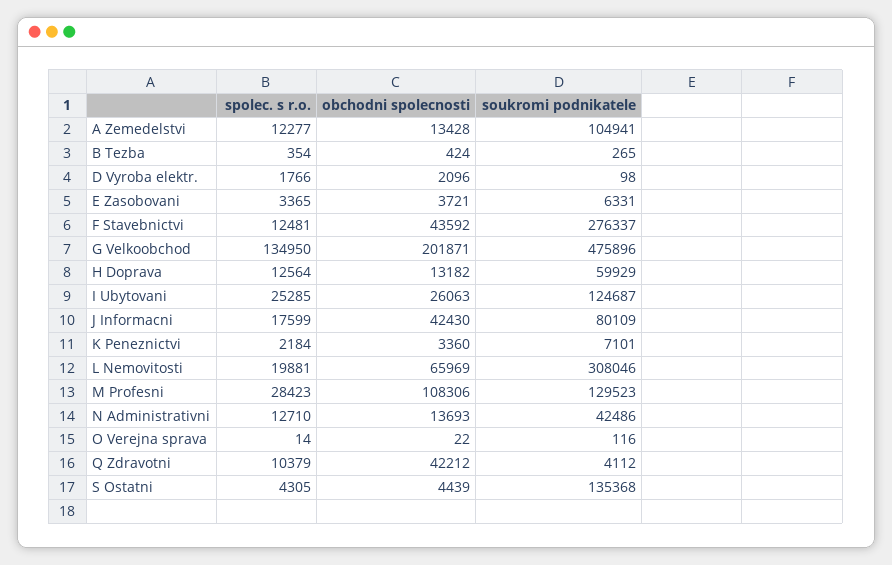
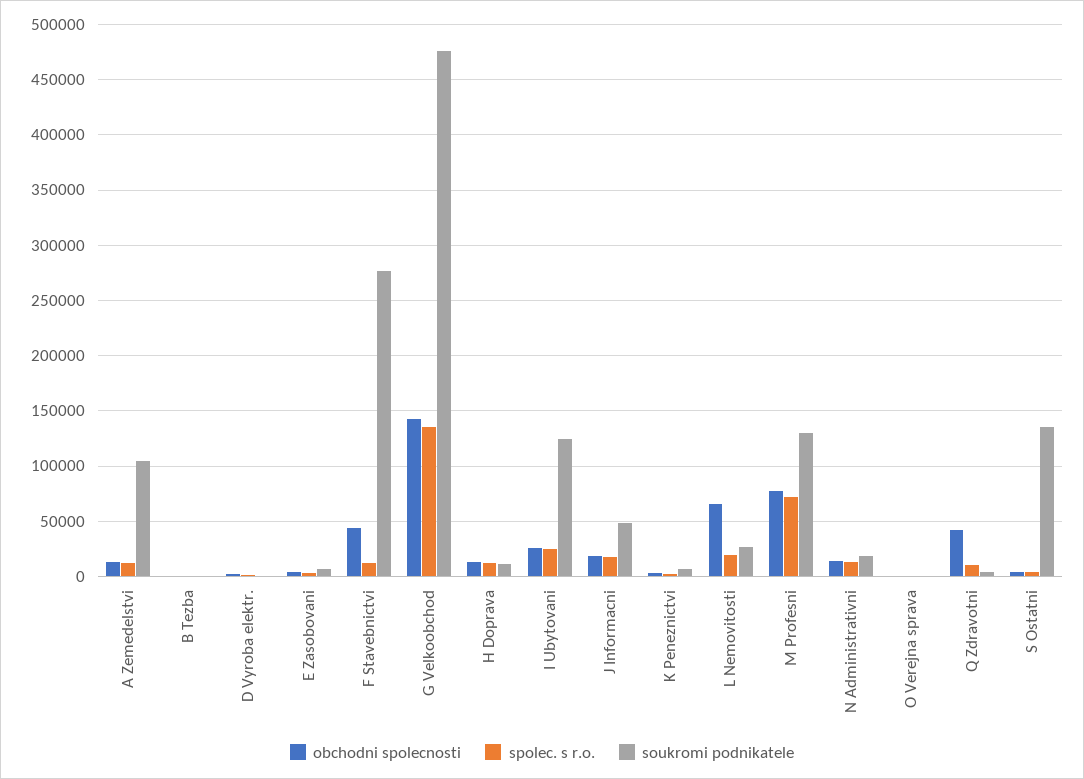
obchodni spolecnosti, G Velkoobchod: 201871 -> 140000
soukromi podnikatele, H Doprava: 59929 -> 10000
obchodni spolecnosti, J Informacni: 42430 -> 20000
soukromi podnikatele, J Informacni: 80109 -> 50000
soukromi podnikatele, L Nemovitosti: 308046 -> 30000
spolec. s r.o., M Profesni: 28423 -> 70000
obchodni spolecnosti, M Profesni: 108306 -> 80000
soukromi podnikatele, N Administrativni: 42486 -> 20000

